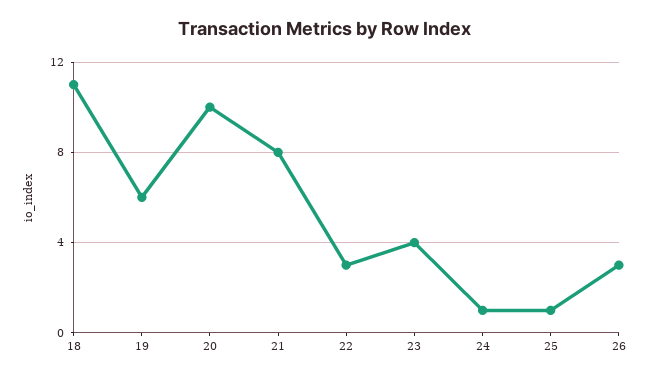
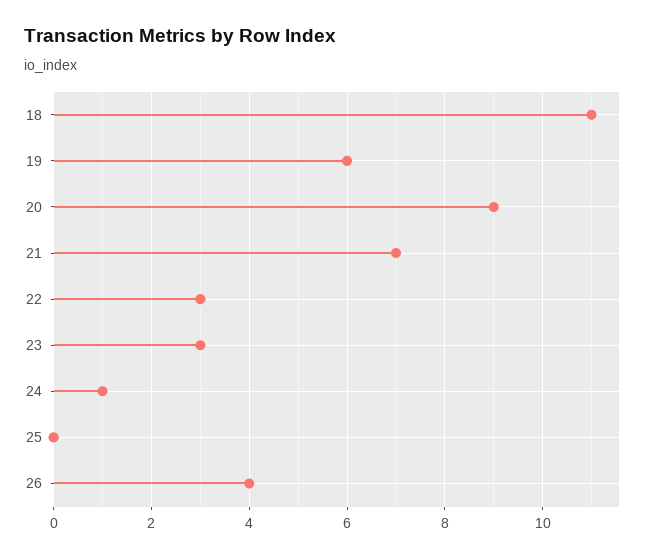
20: 10 -> 9
21: 8 -> 7
23: 4 -> 3
25: 1 -> 0
26: 3 -> 4

